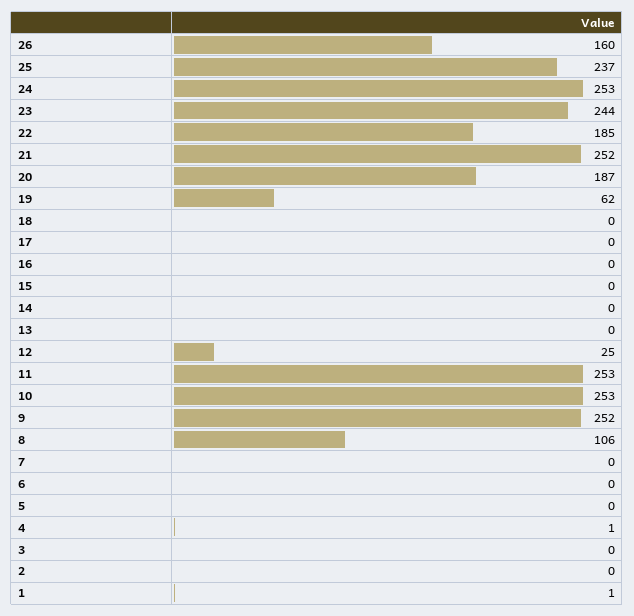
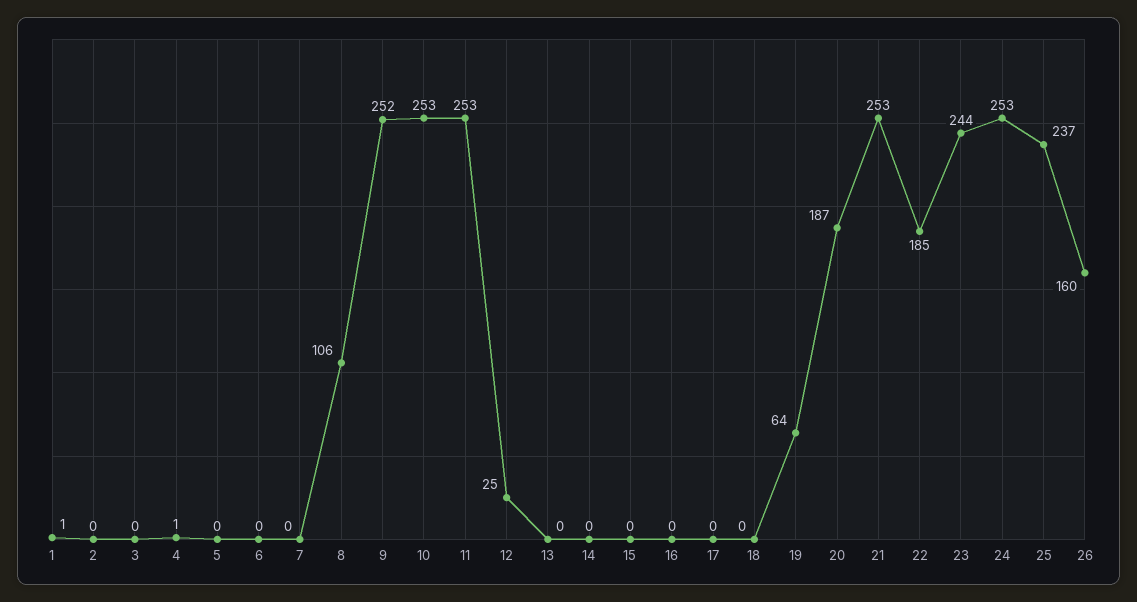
21: 252 -> 253
19: 62 -> 64

